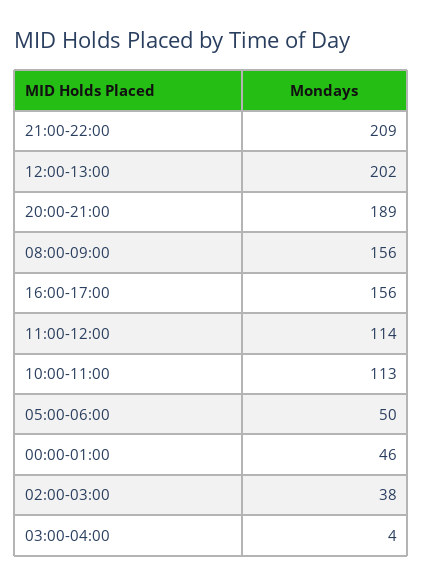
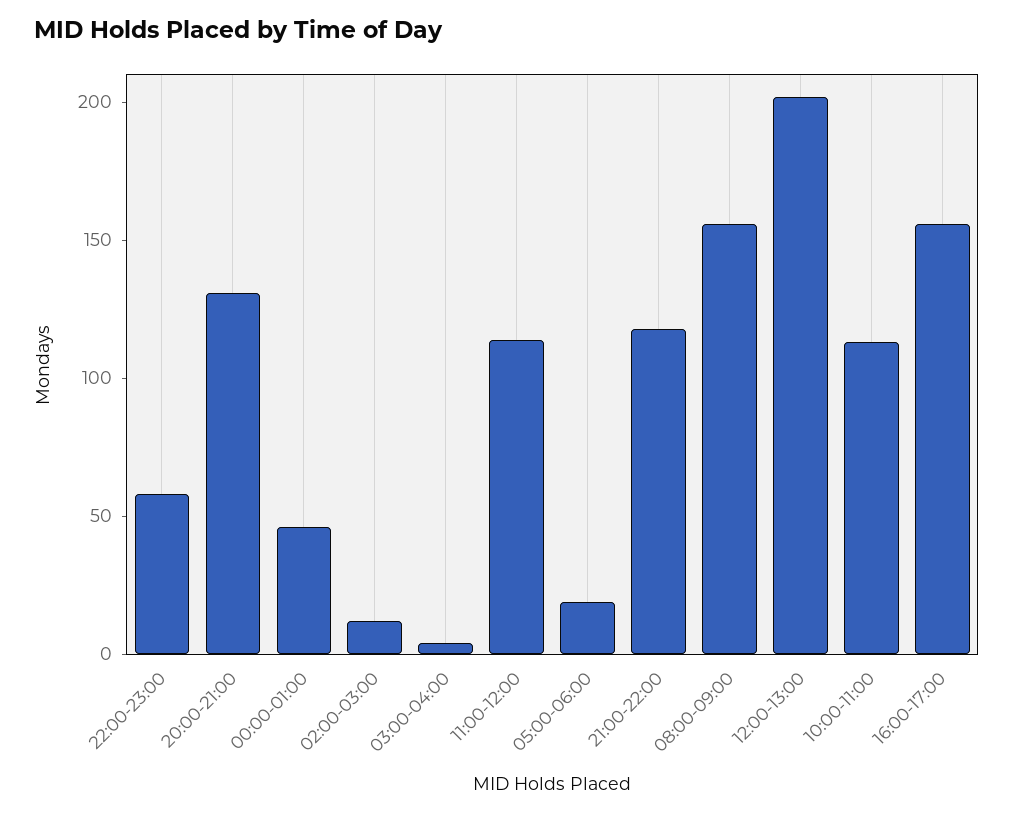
21:00-22:00: 209 -> 120
20:00-21:00: 189 -> 130
05:00-06:00: 50 -> 20
02:00-03:00: 38 -> 10
22:00-23:00: none -> 60

